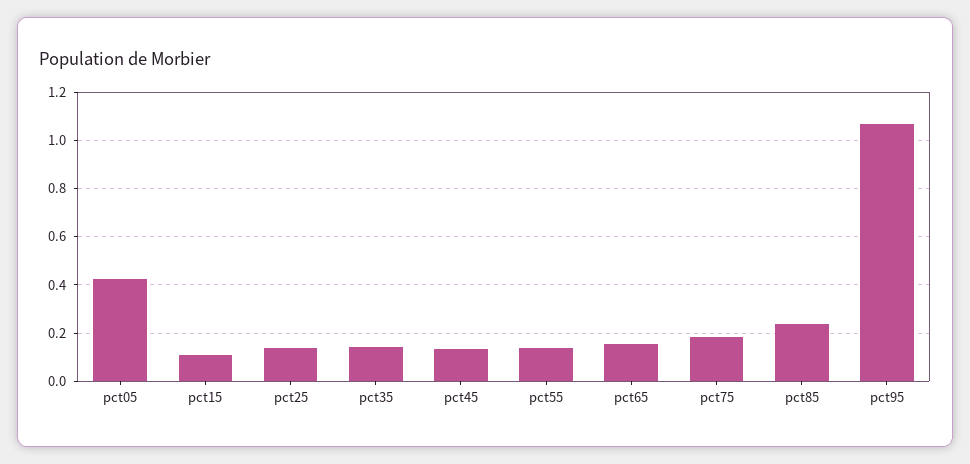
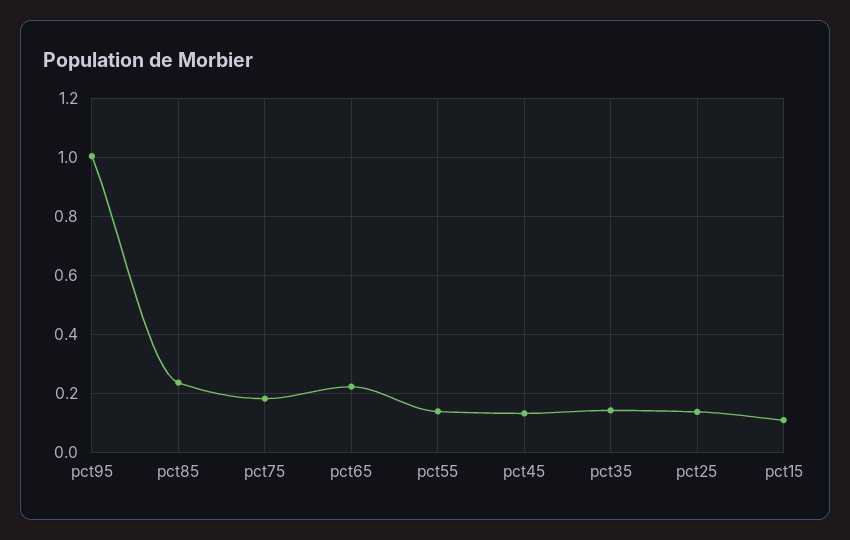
pct05: 0.425 -> none
pct65: 0.15 -> 0.225
pct95: 1.075 -> 1

